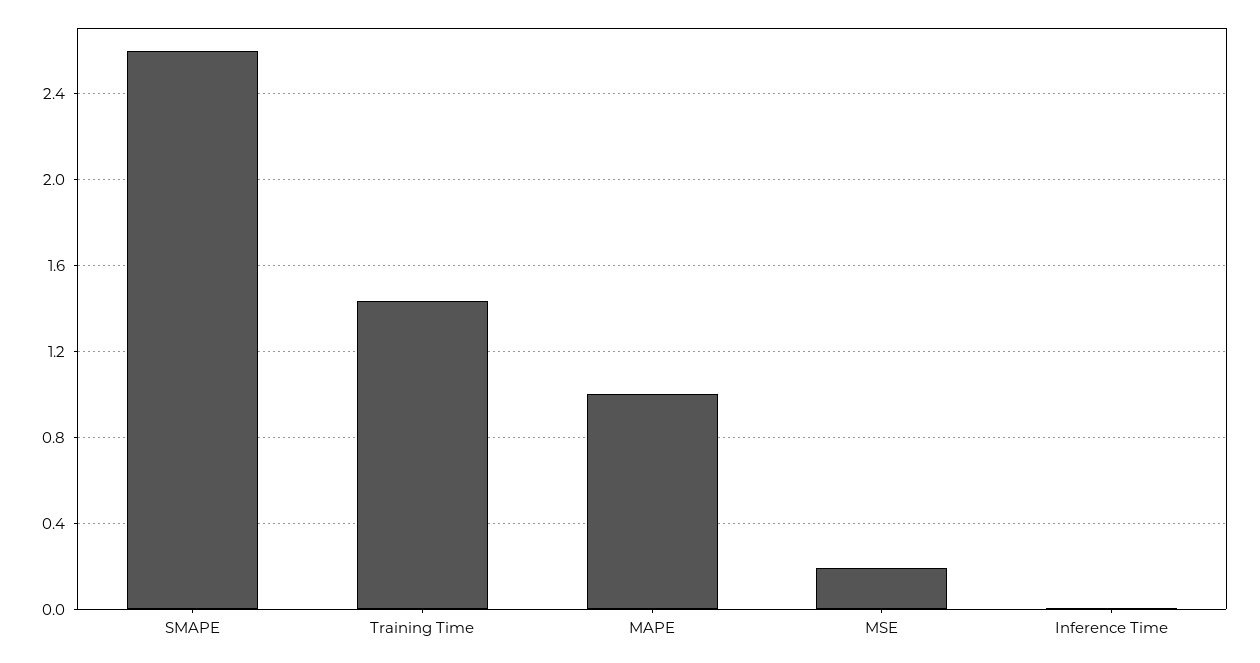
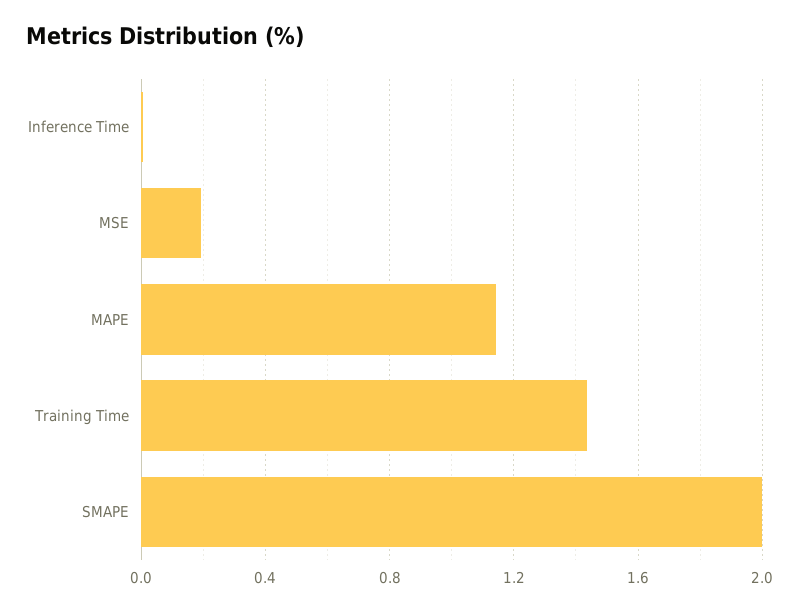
SMAPE: 2.6 -> 2
MAPE: 1 -> 1.15

